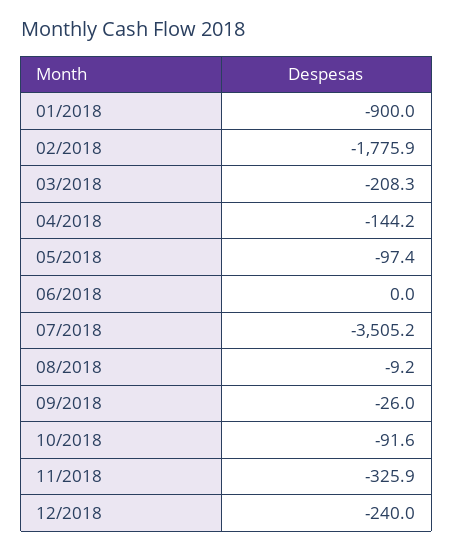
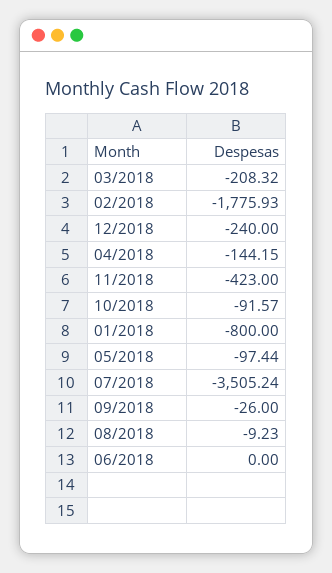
01/2018: -900 -> -800
11/2018: -325.9 -> -423

